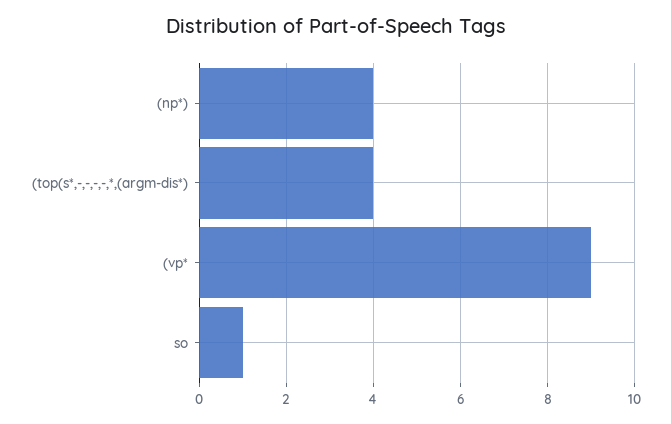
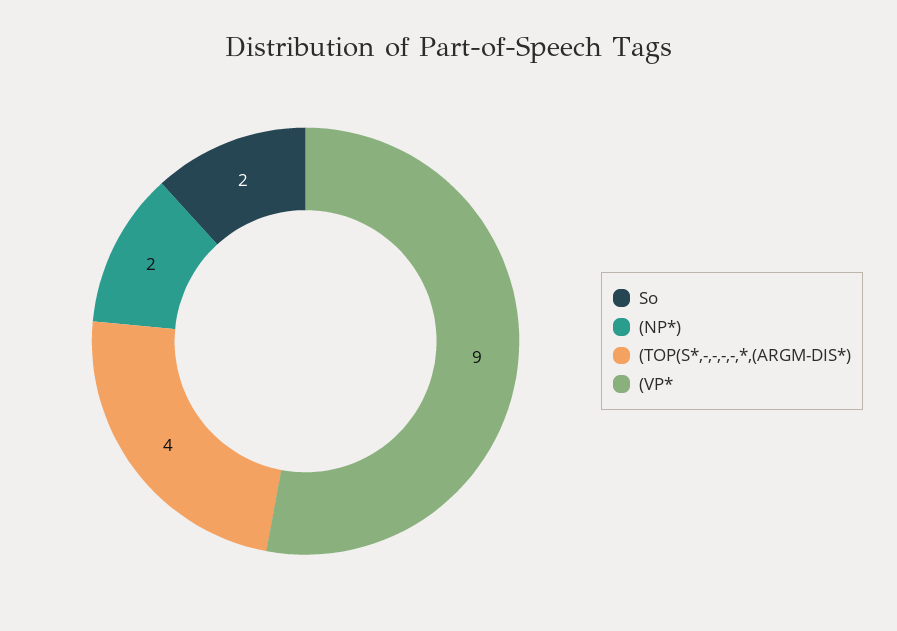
(np*): 4 -> 2
so: 1 -> 2

